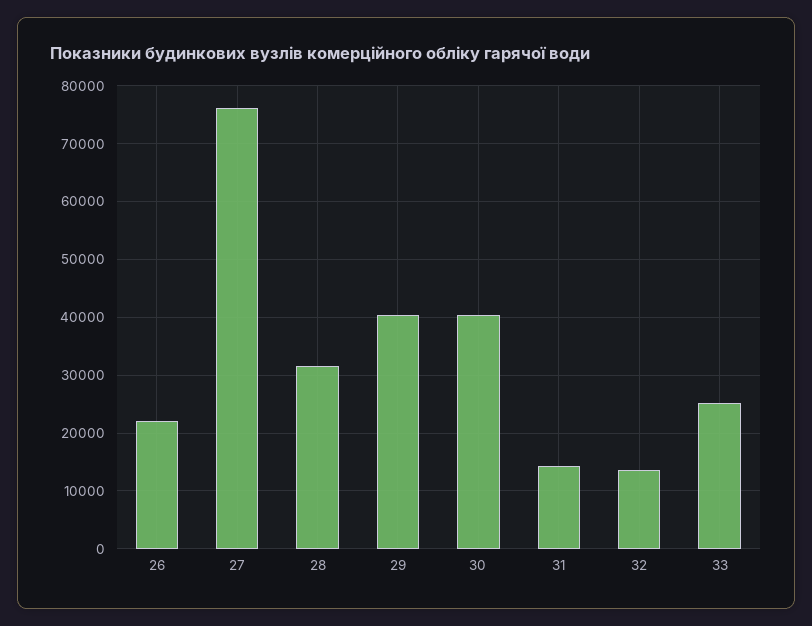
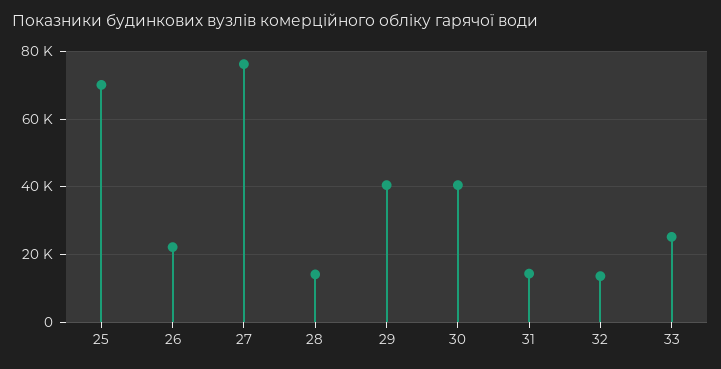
28: 32000 -> 14000
25: none -> 70000

